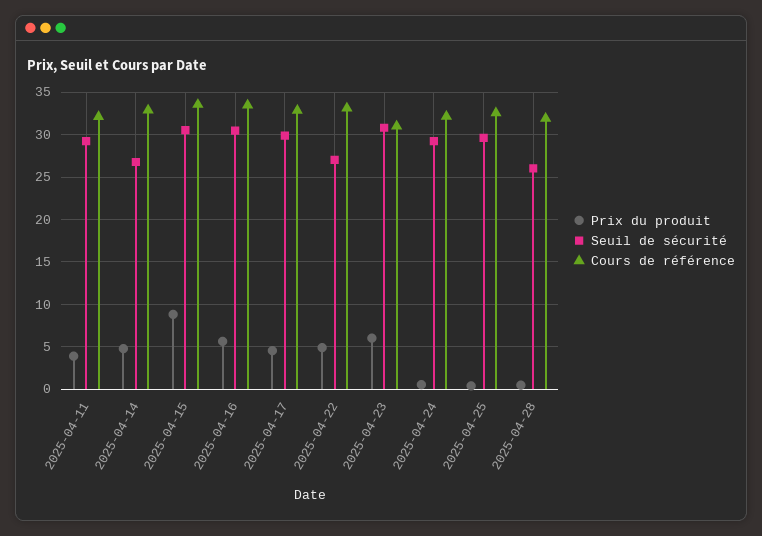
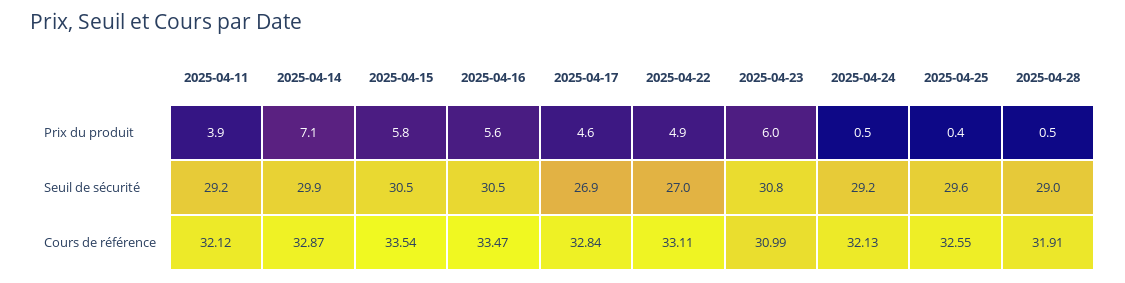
Prix du produit, 2025-04-14: 5 -> 7.1
Seuil de sécurité, 2025-04-14: 27 -> 29.9
Prix du produit, 2025-04-15: 9 -> 5.8
Seuil de sécurité, 2025-04-17: 30 -> 26.9
Seuil de sécurité, 2025-04-28: 26 -> 29

